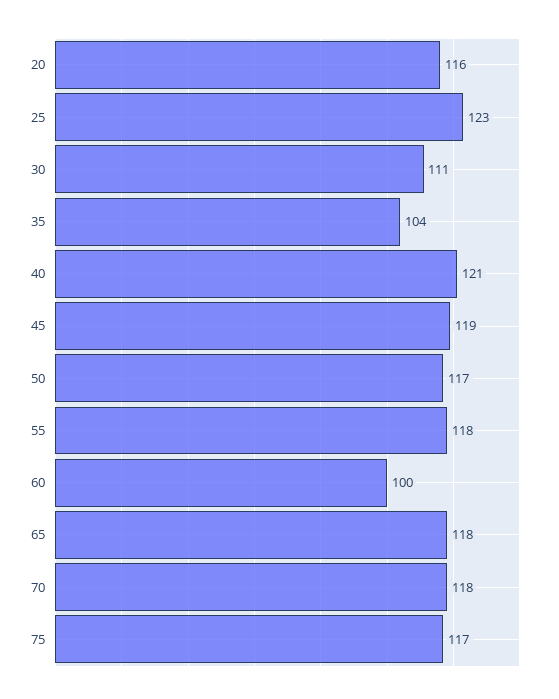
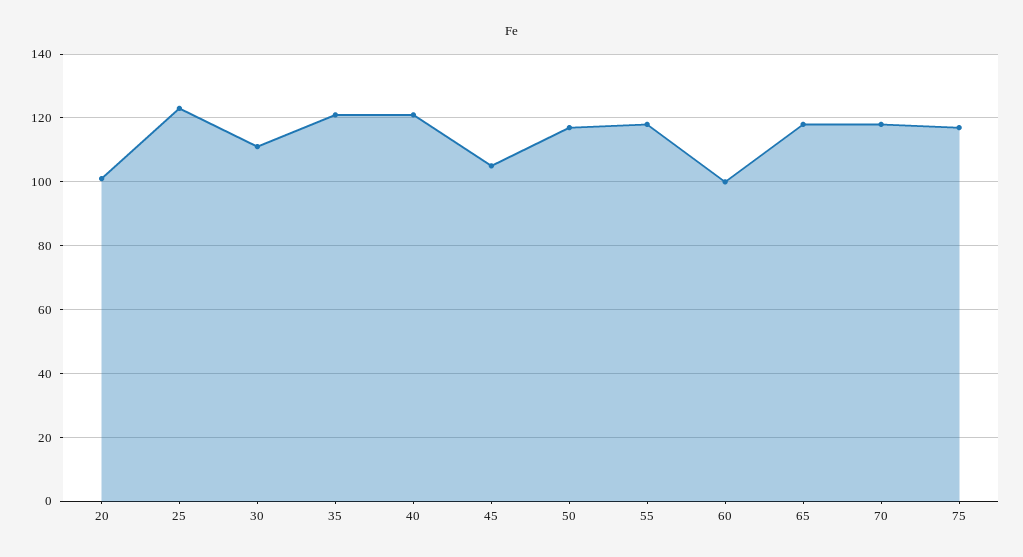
20: 116 -> 100
35: 104 -> 120
45: 119 -> 105

